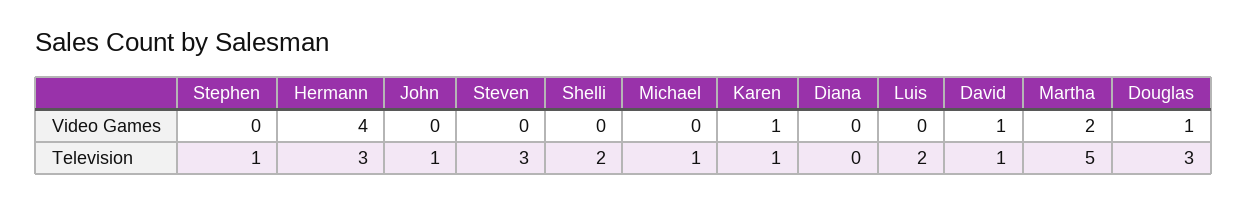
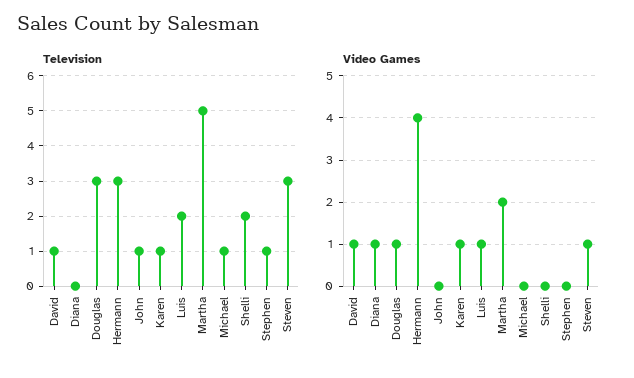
Video Games, Steven: 0 -> 1
Video Games, Diana: 0 -> 1
Video Games, Luis: 0 -> 1

